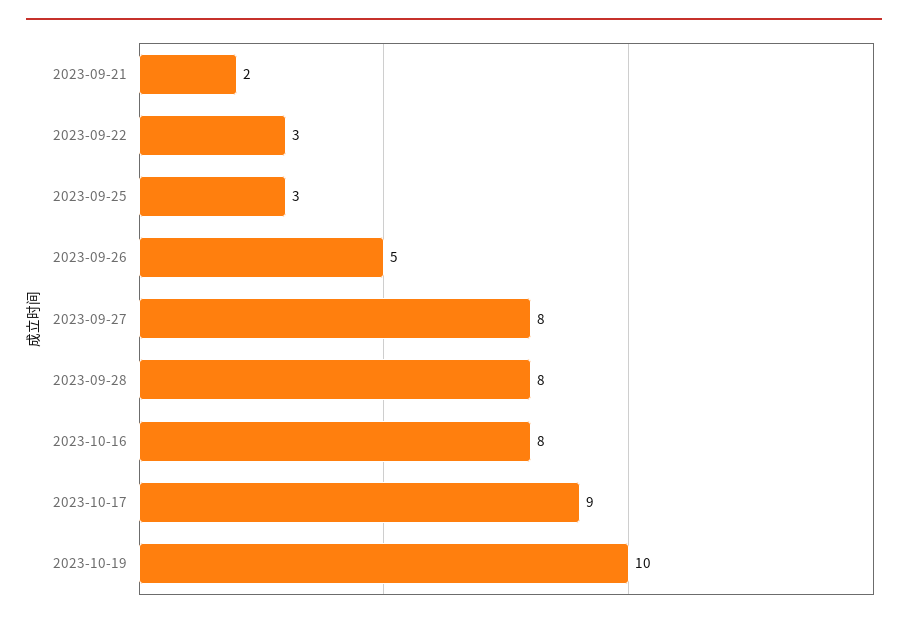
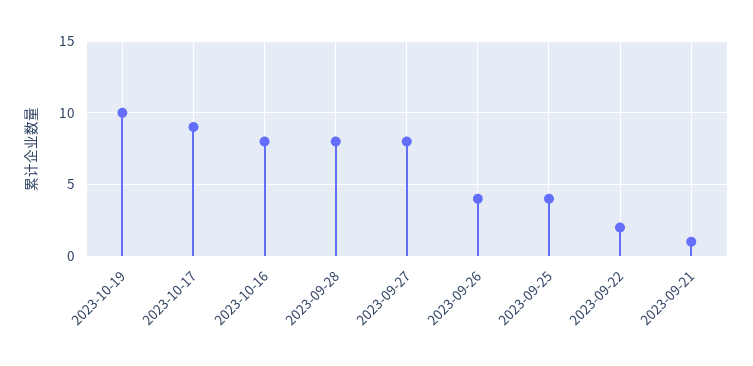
2023-09-21: 2 -> 1
2023-09-22: 3 -> 2
2023-09-25: 3 -> 4
2023-09-26: 5 -> 4

